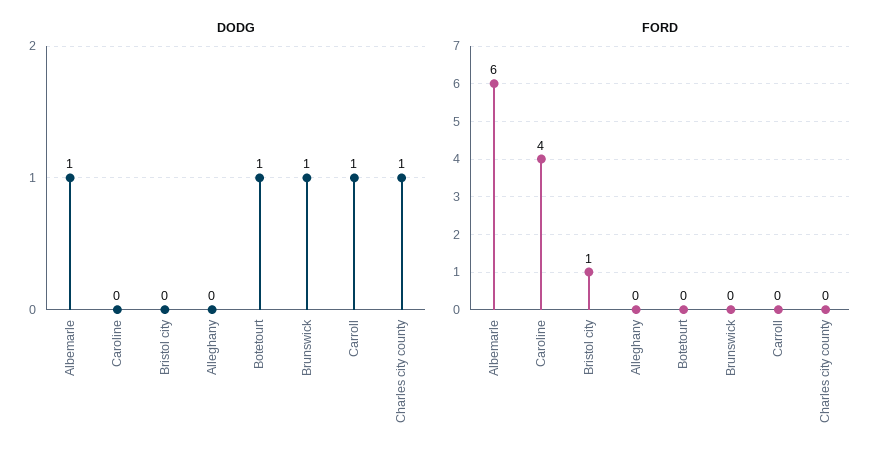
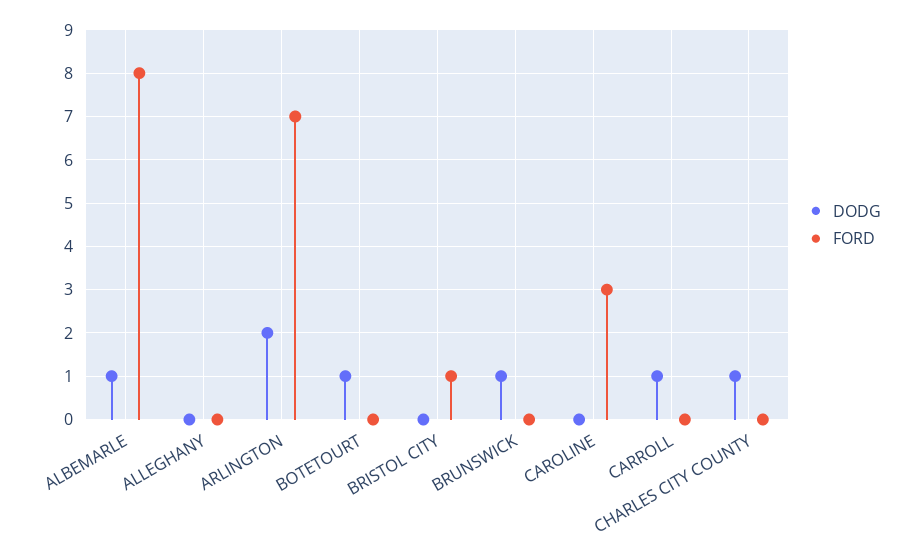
FORD, Albemarle: 6 -> 8
FORD, Caroline: 4 -> 3
DODG, ARLINGTON: none -> 2
FORD, ARLINGTON: none -> 7

